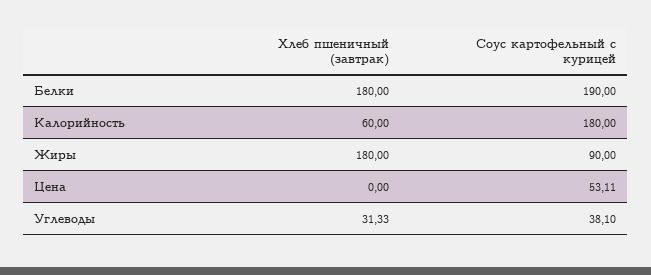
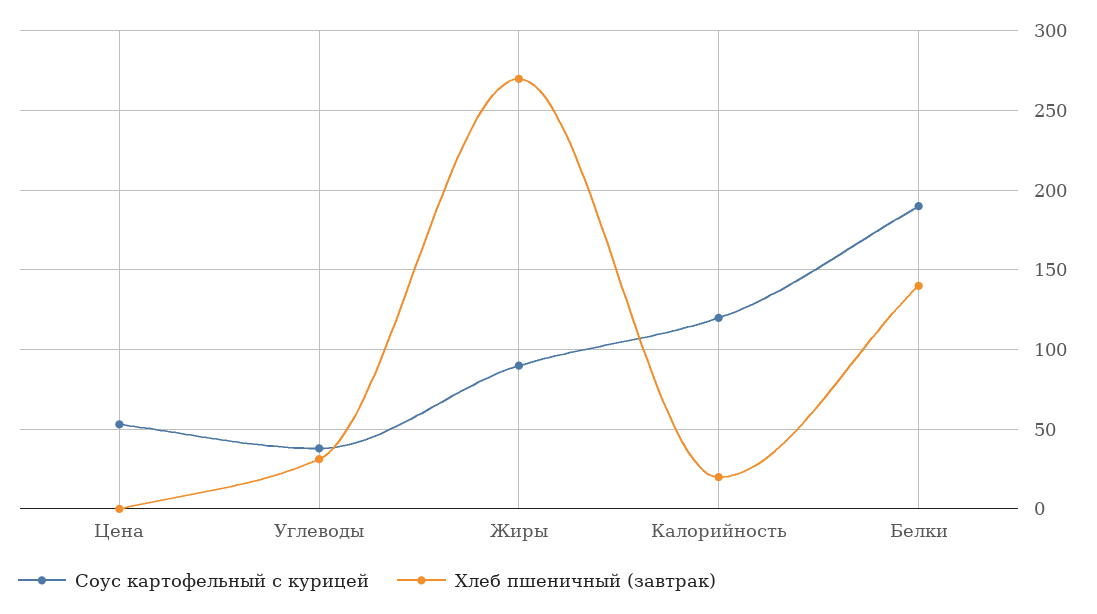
Хлеб пшеничный (завтрак), Белки: 180 -> 140
Хлеб пшеничный (завтрак), Калорийность: 60 -> 20
Соус картофельный с курицей, Калорийность: 180 -> 120
Хлеб пшеничный (завтрак), Жиры: 180 -> 270

